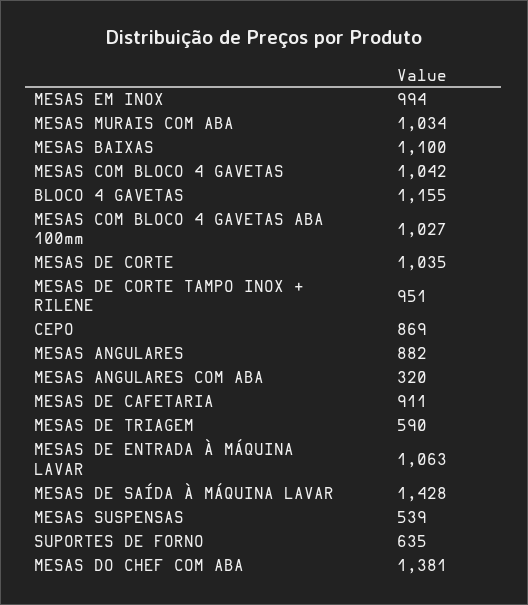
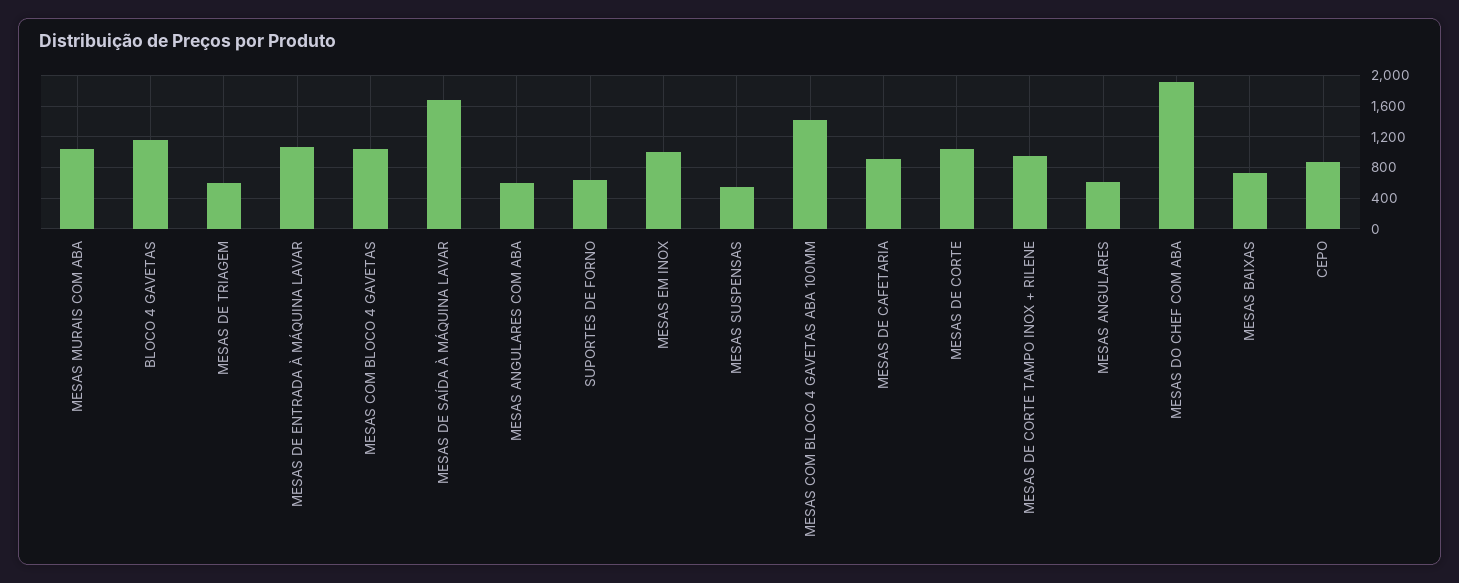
MESAS BAIXAS: 1100 -> 700
MESAS COM BLOCO 4 GAVETAS ABA 100mm: 1027 -> 1400
MESAS ANGULARES: 882 -> 600
MESAS ANGULARES COM ABA: 320 -> 600
MESAS DE SAÍDA À MÁQUINA LAVAR: 1428 -> 1700
MESAS DO CHEF COM ABA: 1381 -> 1900

